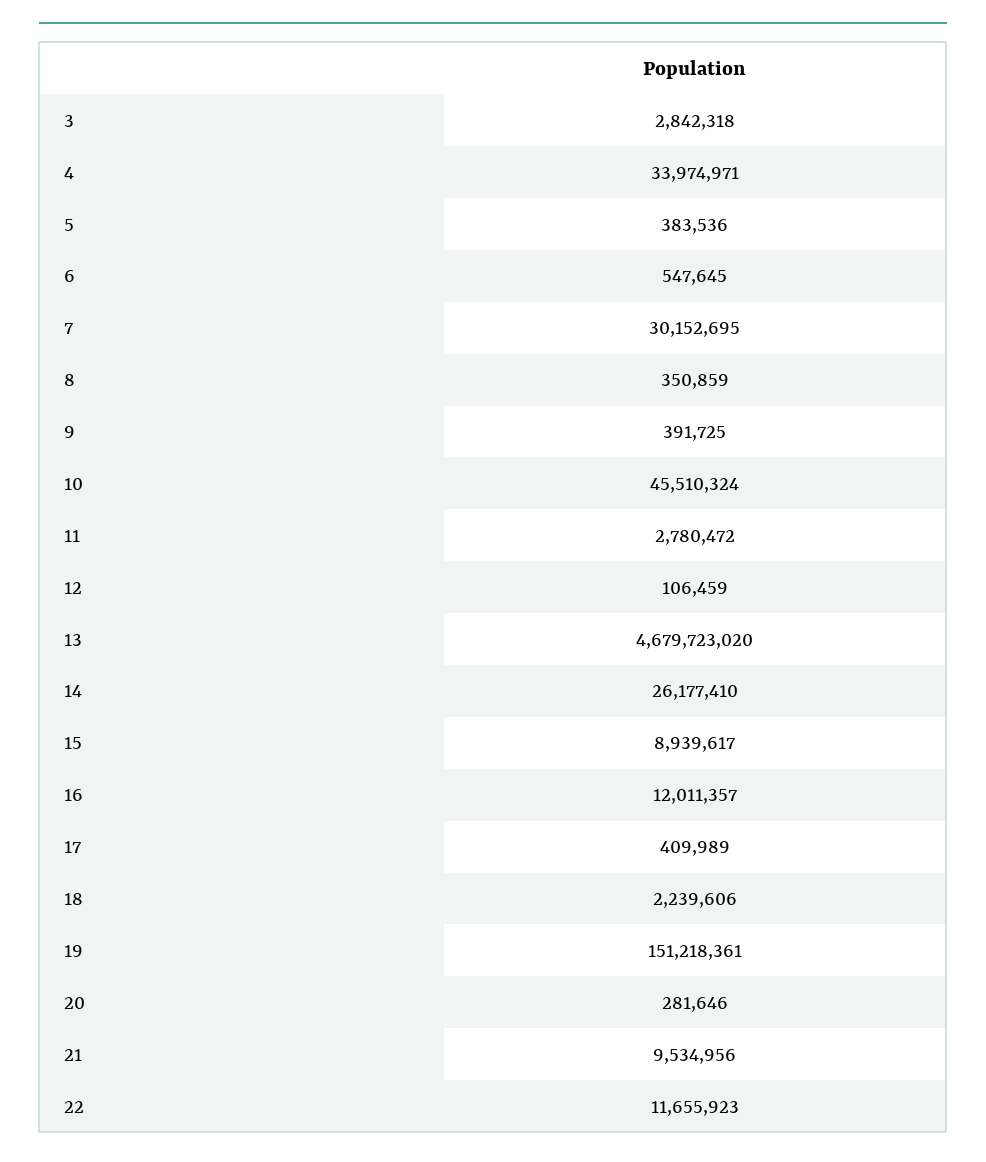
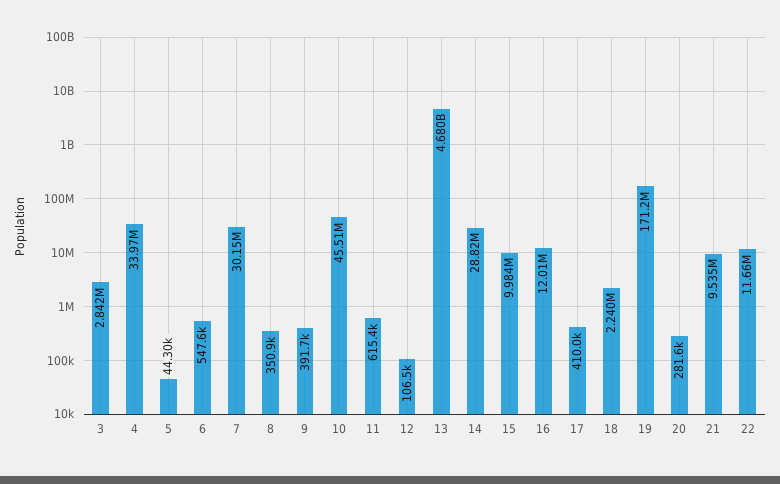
5: 383536 -> 44300
11: 2780472 -> 615400
14: 26177410 -> 28820000
15: 8939617 -> 9984000
19: 151218361 -> 171200000

